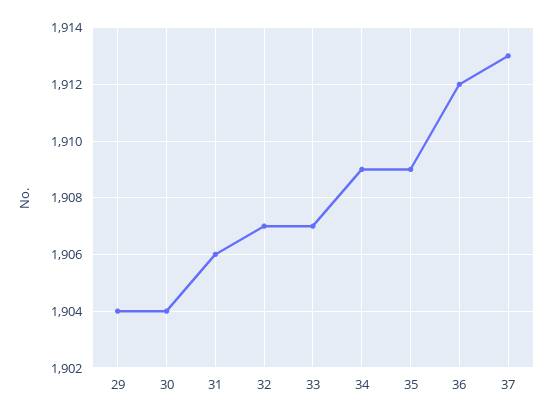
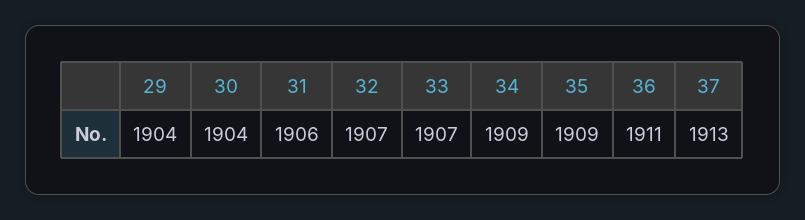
36: 1912 -> 1911

